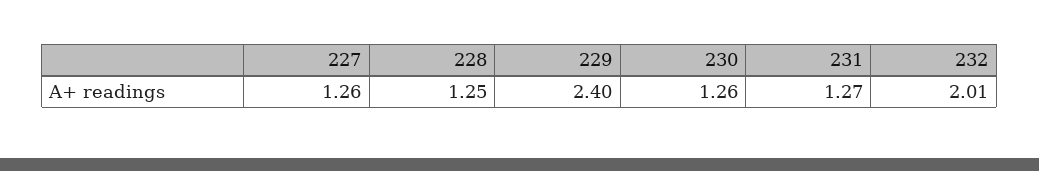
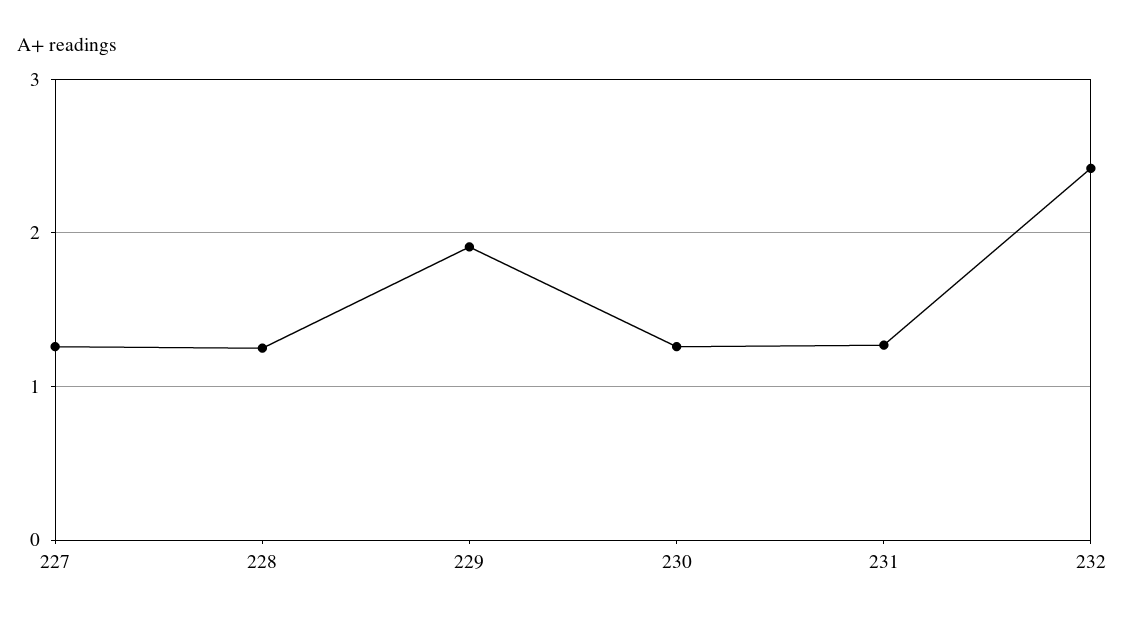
229: 2.4 -> 1.9
232: 2.01 -> 2.4

